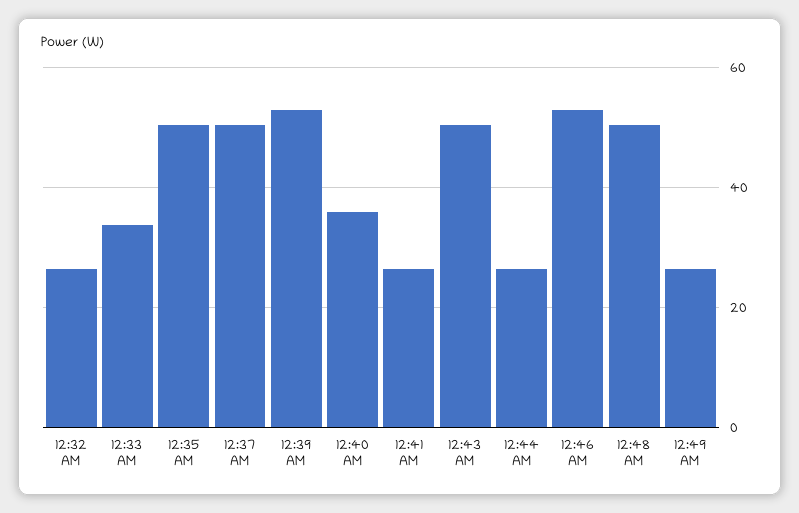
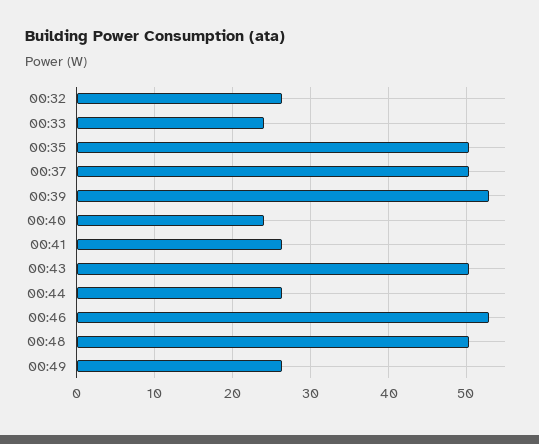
12:33 AM: 34 -> 24
12:40 AM: 36 -> 24

